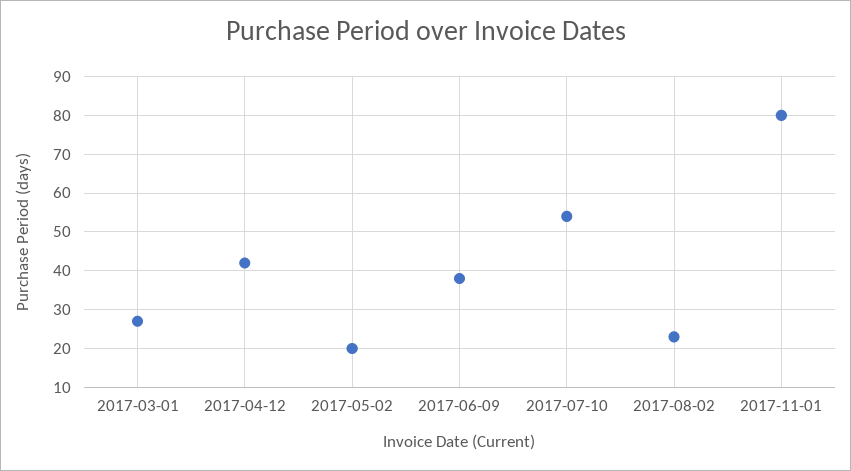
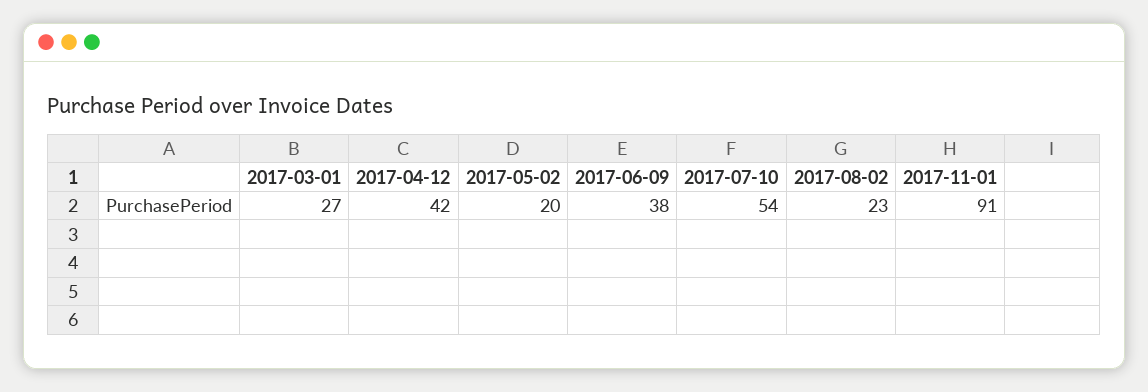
2017-11-01: 80 -> 91

